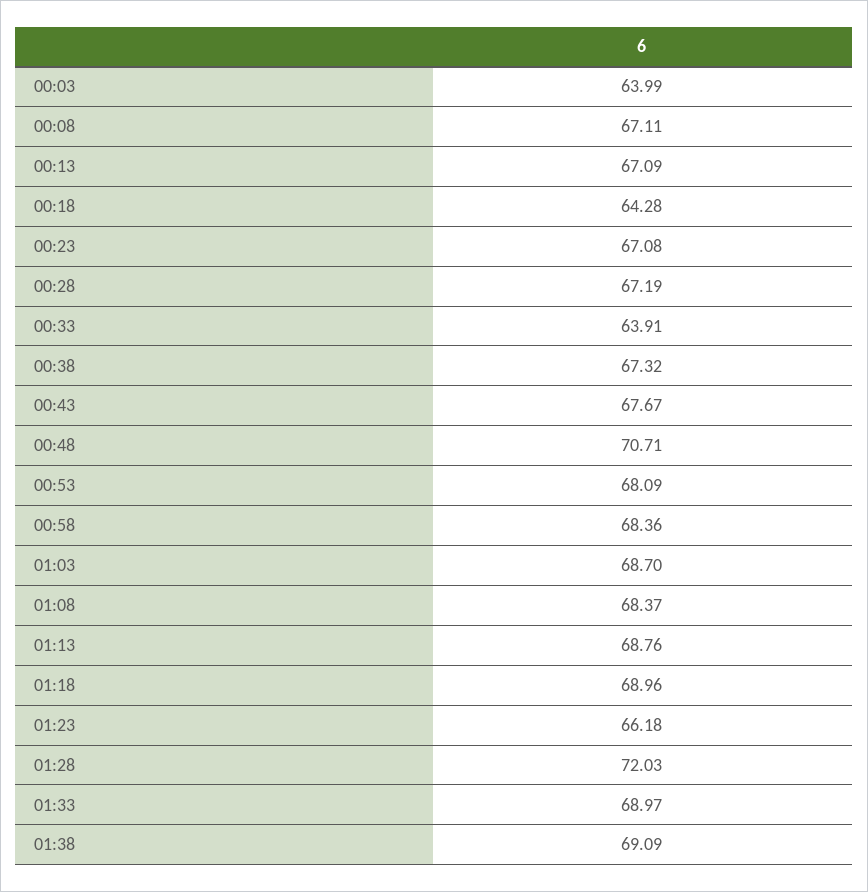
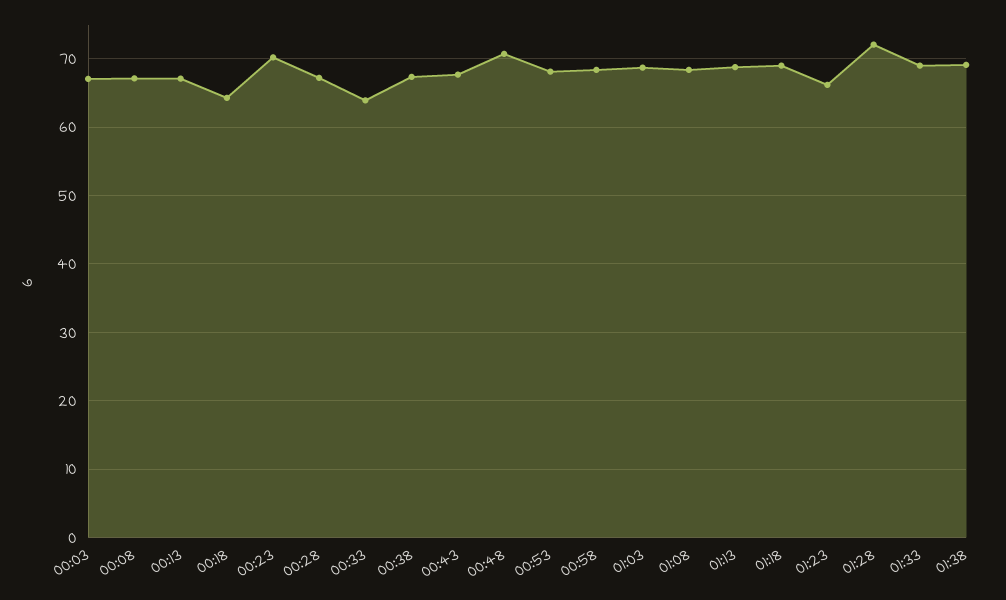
00:03: 63.99 -> 67
00:23: 67.08 -> 70

